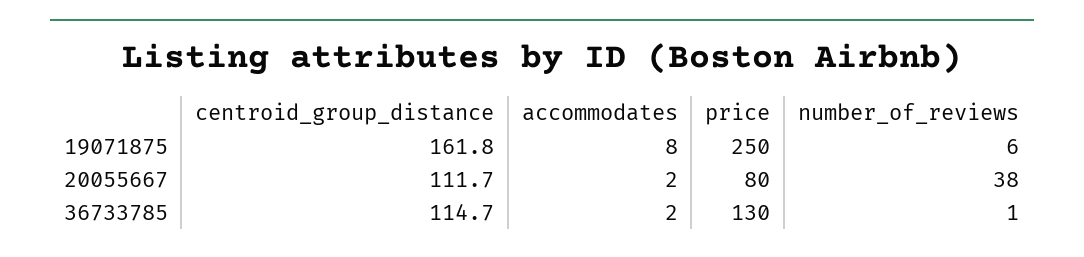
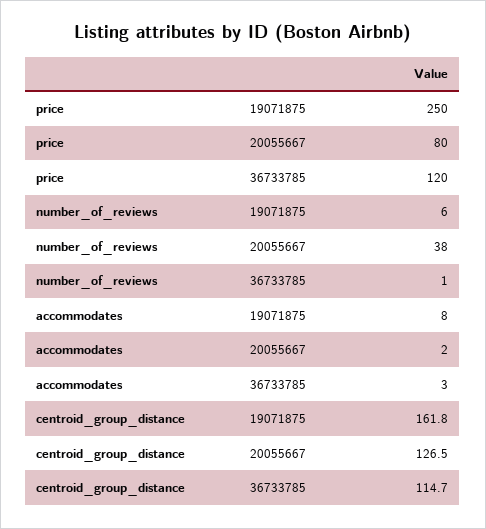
centroid_group_distance, 20055667: 111.7 -> 126.5
accommodates, 36733785: 2 -> 3
price, 36733785: 130 -> 120

